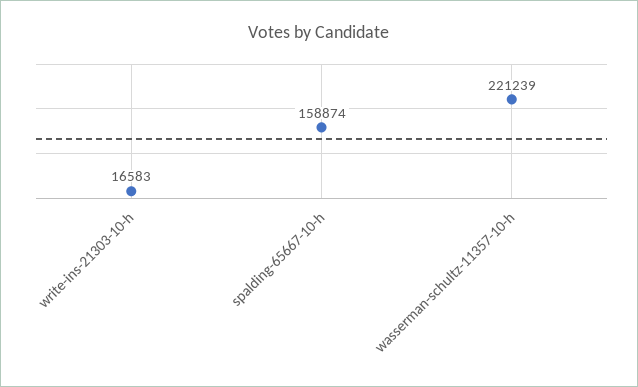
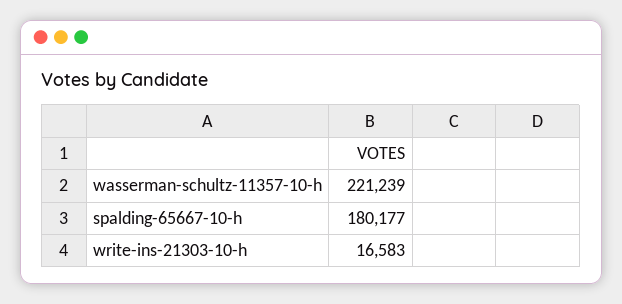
spalding-65667-10-h: 158874 -> 180177

